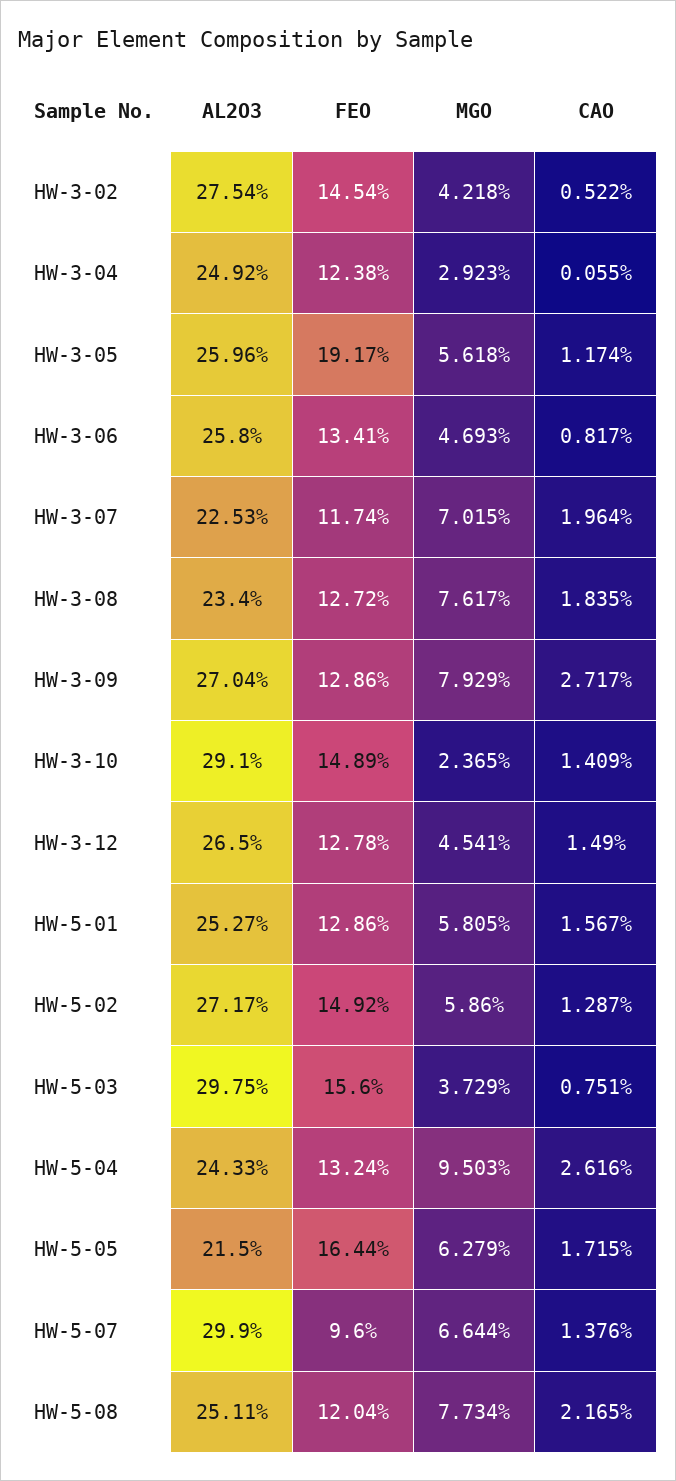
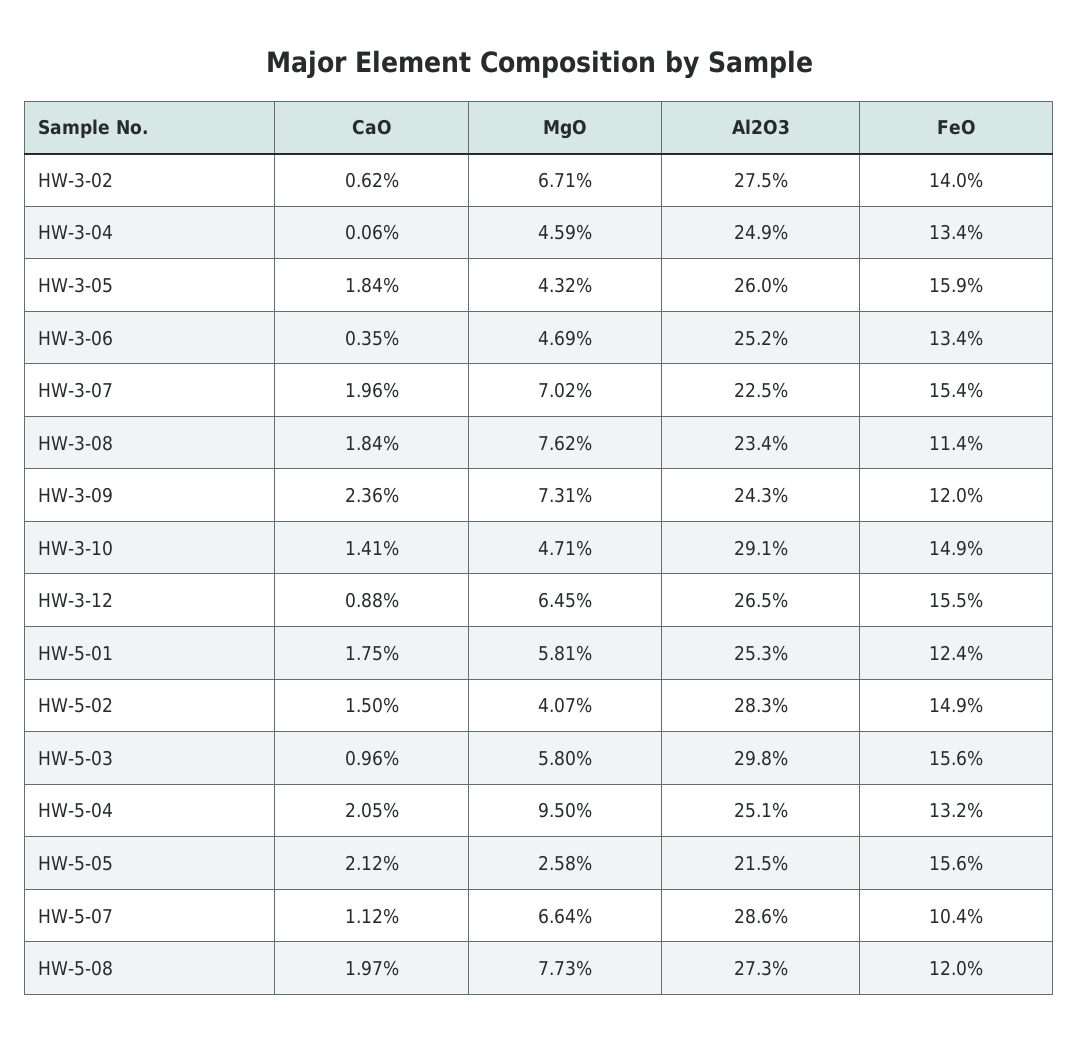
FEO, HW-3-02: 14.54 -> 14
MGO, HW-3-02: 4.218 -> 6.71
CAO, HW-3-02: 0.522 -> 0.62
FEO, HW-3-04: 12.38 -> 13.4
MGO, HW-3-04: 2.923 -> 4.59
FEO, HW-3-05: 19.17 -> 15.9
MGO, HW-3-05: 5.618 -> 4.32
CAO, HW-3-05: 1.174 -> 1.84
AL2O3, HW-3-06: 25.8 -> 25.2
CAO, HW-3-06: 0.817 -> 0.35
FEO, HW-3-07: 11.74 -> 15.4
FEO, HW-3-08: 12.72 -> 11.4
AL2O3, HW-3-09: 27.04 -> 24.3
FEO, HW-3-09: 12.86 -> 12
MGO, HW-3-09: 7.929 -> 7.31
CAO, HW-3-09: 2.717 -> 2.36
MGO, HW-3-10: 2.365 -> 4.71
FEO, HW-3-12: 12.78 -> 15.5
MGO, HW-3-12: 4.541 -> 6.45
CAO, HW-3-12: 1.49 -> 0.88
FEO, HW-5-01: 12.86 -> 12.4
CAO, HW-5-01: 1.567 -> 1.75
AL2O3, HW-5-02: 27.17 -> 28.3
MGO, HW-5-02: 5.86 -> 4.07
CAO, HW-5-02: 1.287 -> 1.5
MGO, HW-5-03: 3.729 -> 5.8
CAO, HW-5-03: 0.751 -> 0.96
AL2O3, HW-5-04: 24.33 -> 25.1
CAO, HW-5-04: 2.616 -> 2.05
FEO, HW-5-05: 16.44 -> 15.6
MGO, HW-5-05: 6.279 -> 2.58
CAO, HW-5-05: 1.715 -> 2.12
AL2O3, HW-5-07: 29.9 -> 28.6
FEO, HW-5-07: 9.6 -> 10.4
CAO, HW-5-07: 1.376 -> 1.12
AL2O3, HW-5-08: 25.11 -> 27.3
CAO, HW-5-08: 2.165 -> 1.97

